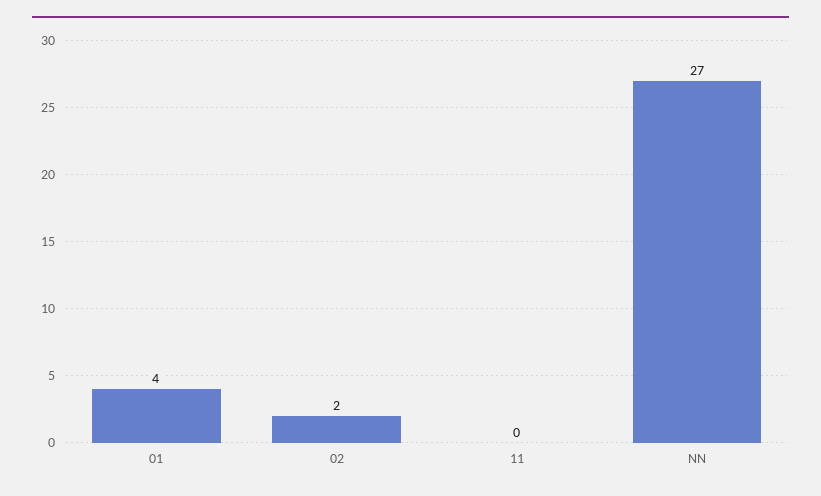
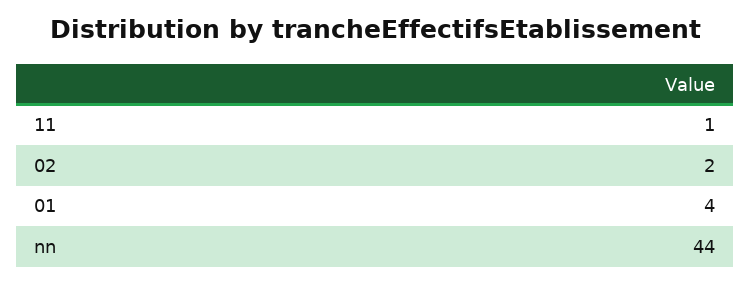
11: 0 -> 1
NN: 27 -> 44

